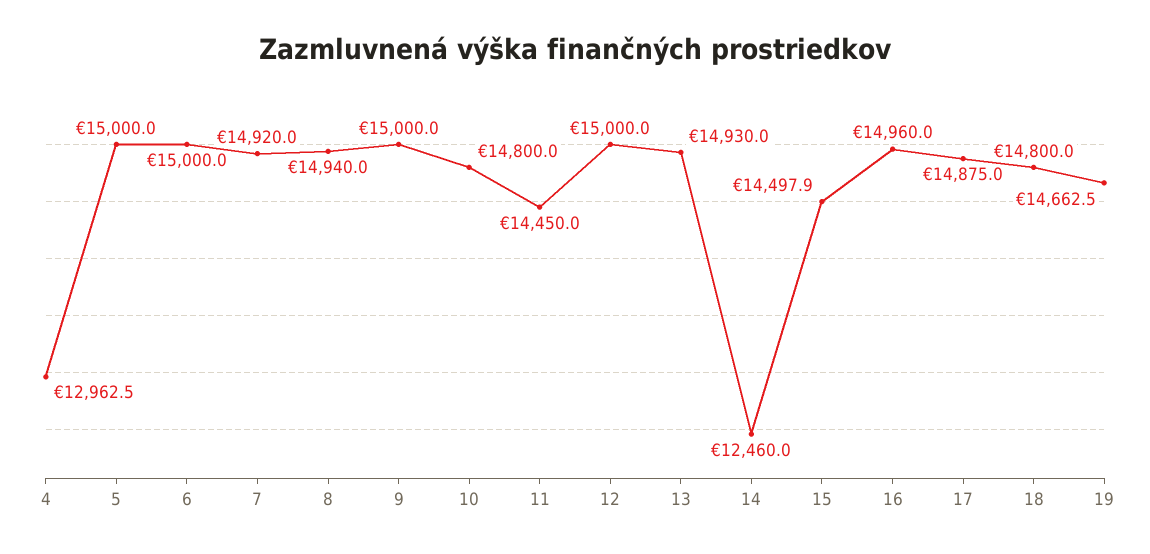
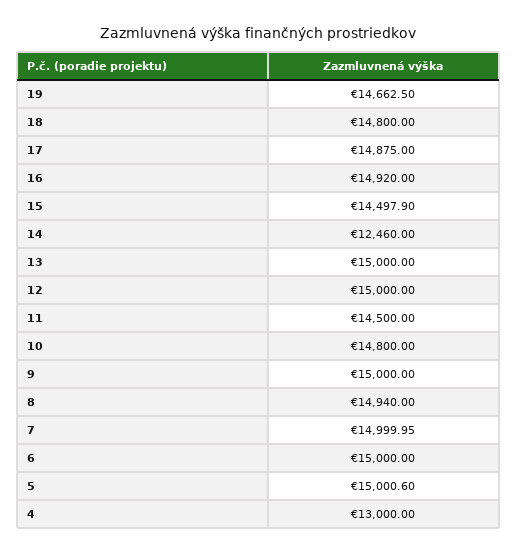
4: 12962.5 -> 13000
5: 15000 -> 15000.6
7: 14920 -> 14999.95
11: 14450 -> 14500
13: 14930 -> 15000
16: 14960 -> 14920

